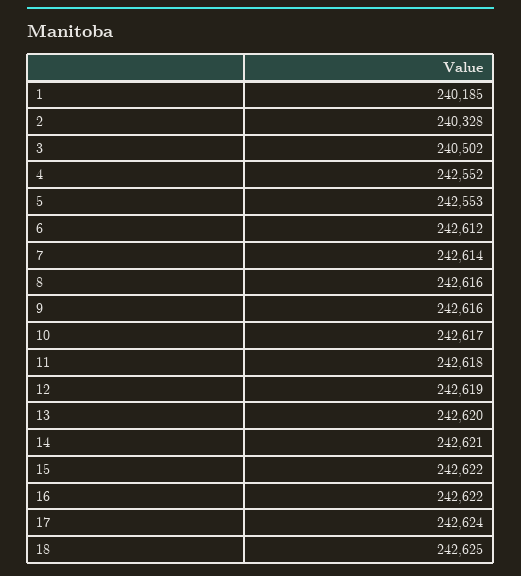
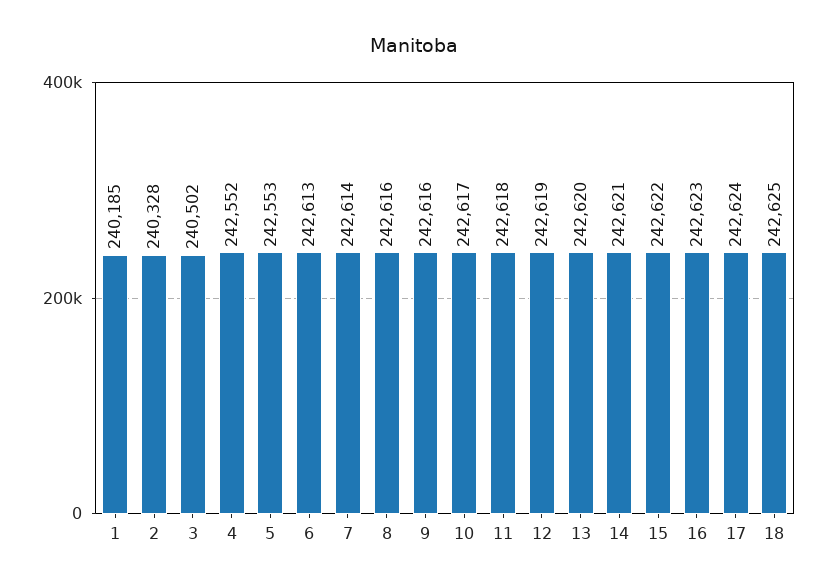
6: 242612 -> 242613
16: 242622 -> 242623

